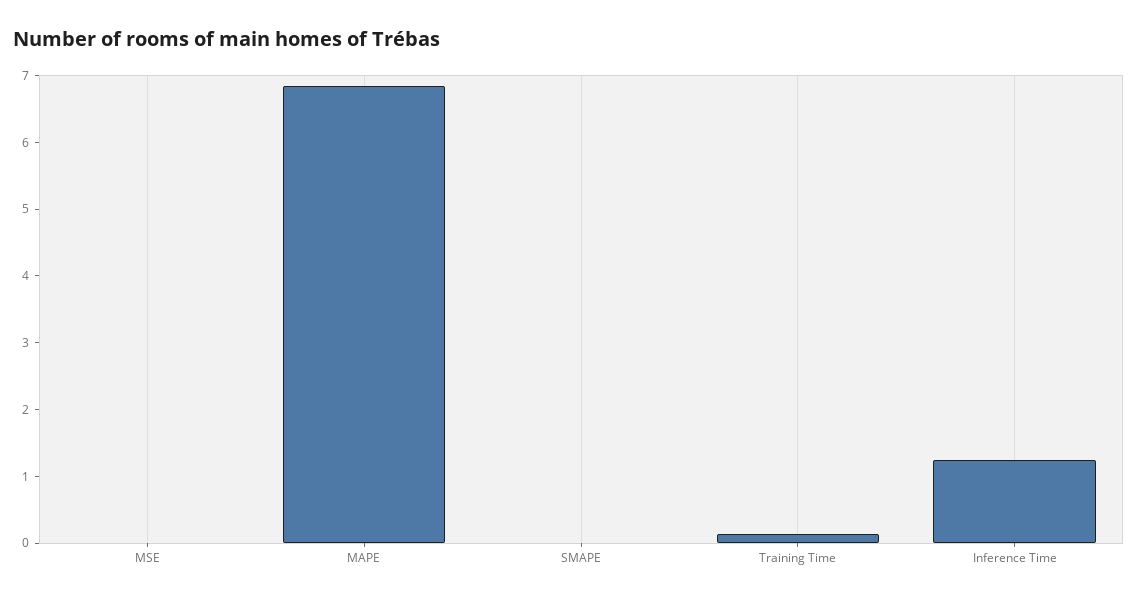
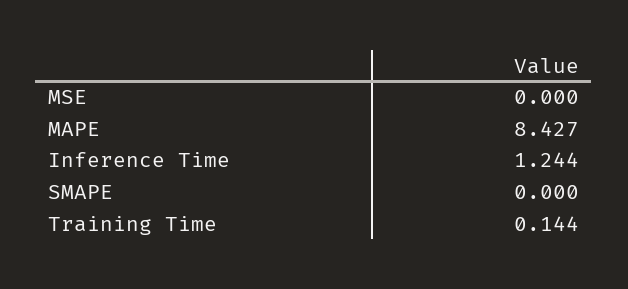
MAPE: 6.8 -> 8.427

